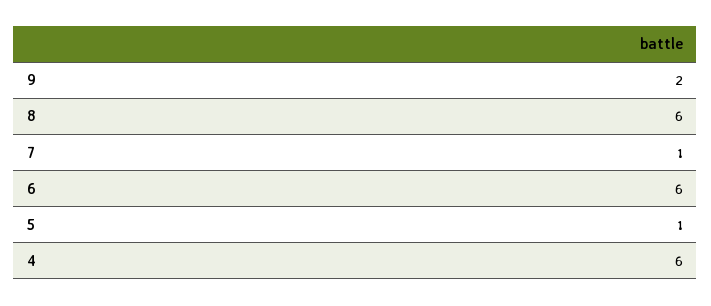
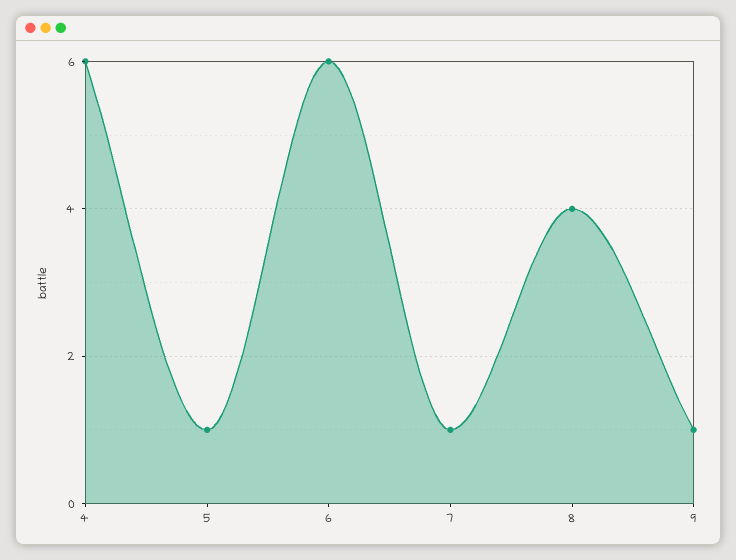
9: 2 -> 1
8: 6 -> 4

